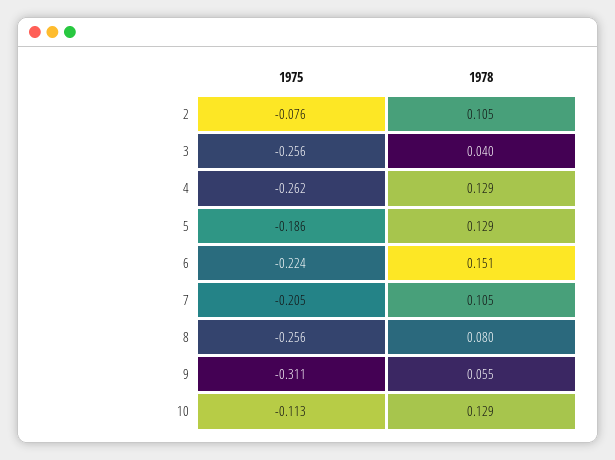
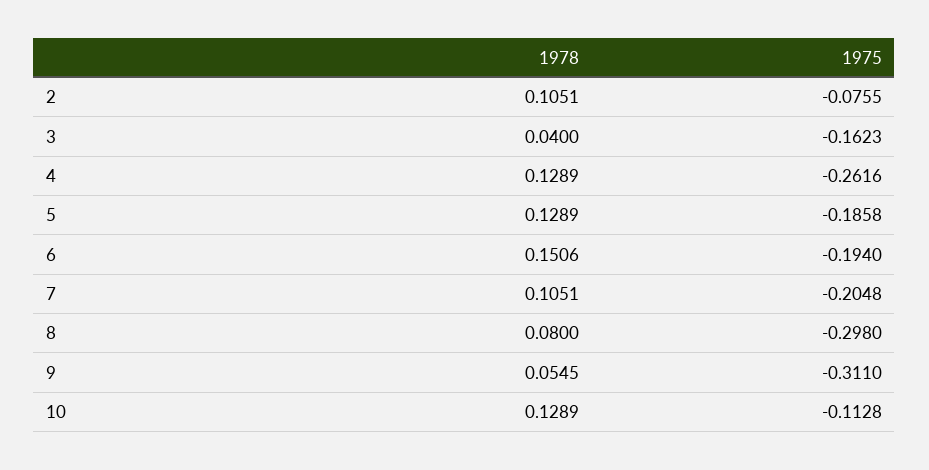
1975, 3: -0.256 -> -0.1623
1975, 6: -0.224 -> -0.194
1975, 8: -0.256 -> -0.298

